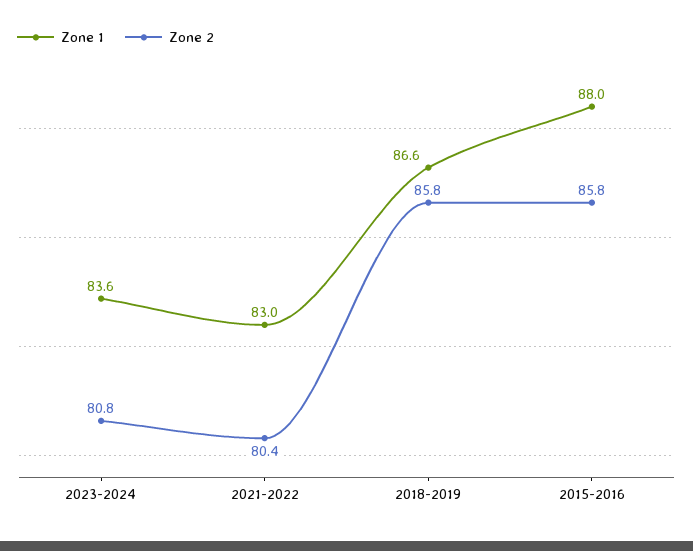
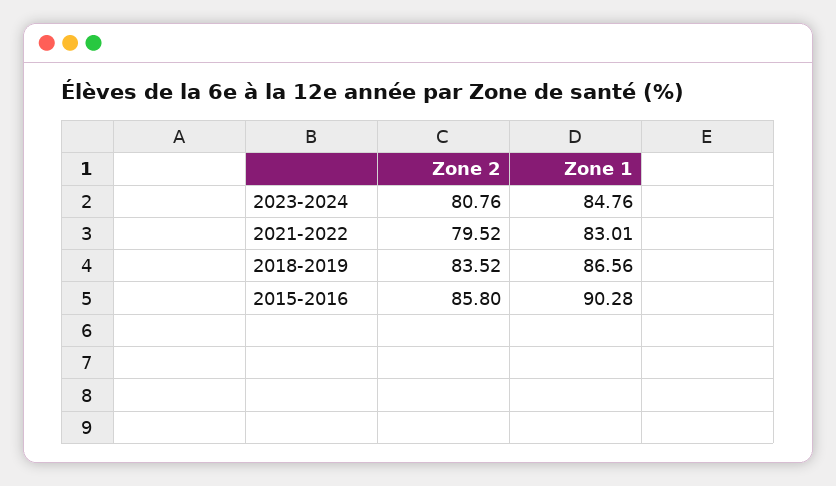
Zone 1, 2023-2024: 83.6 -> 84.76
Zone 2, 2021-2022: 80.4 -> 79.52
Zone 2, 2018-2019: 85.8 -> 83.52
Zone 1, 2015-2016: 88 -> 90.28

